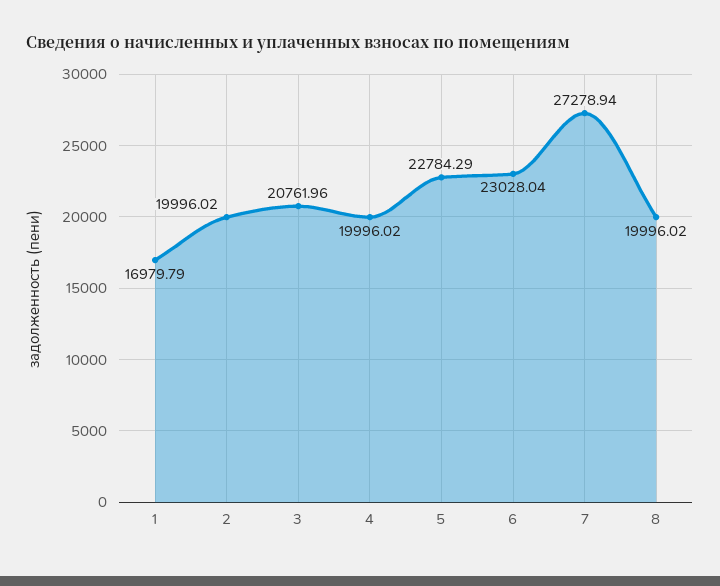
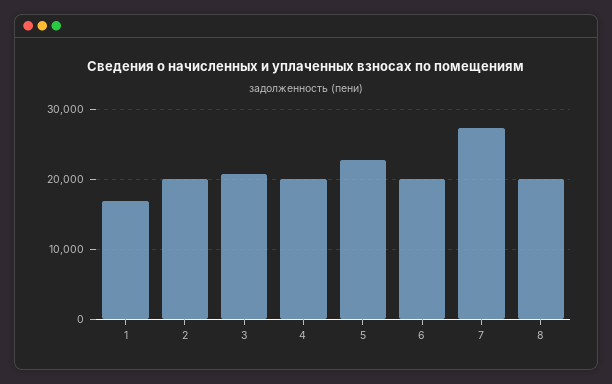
6: 23028.04 -> 20000

